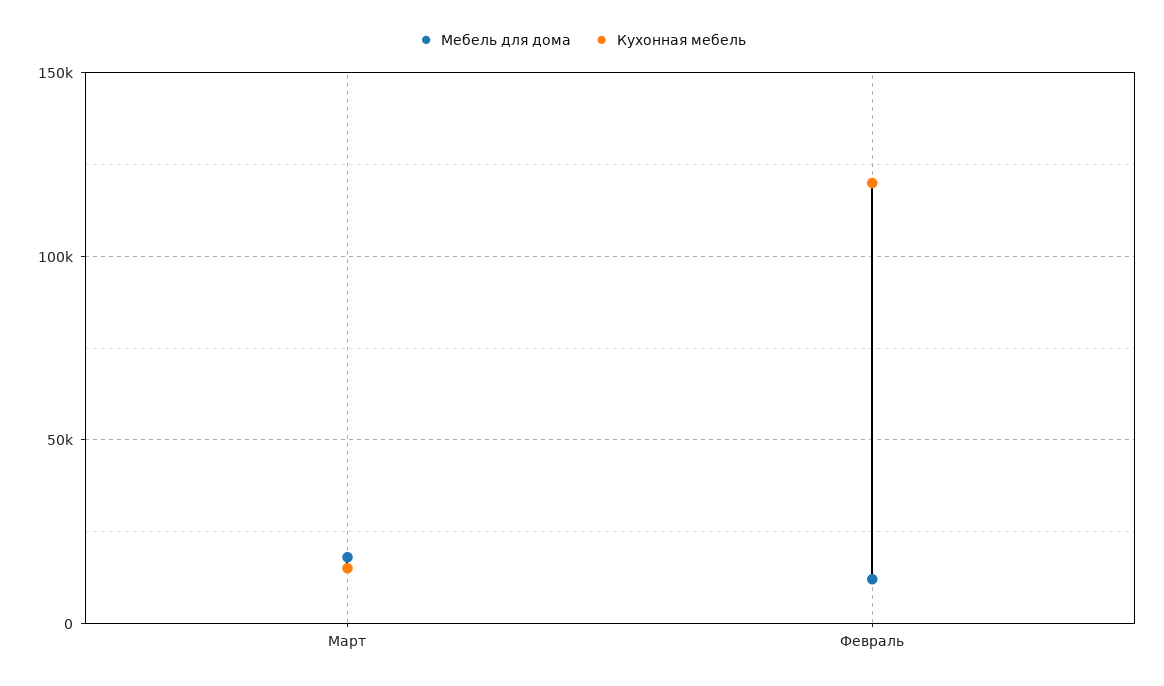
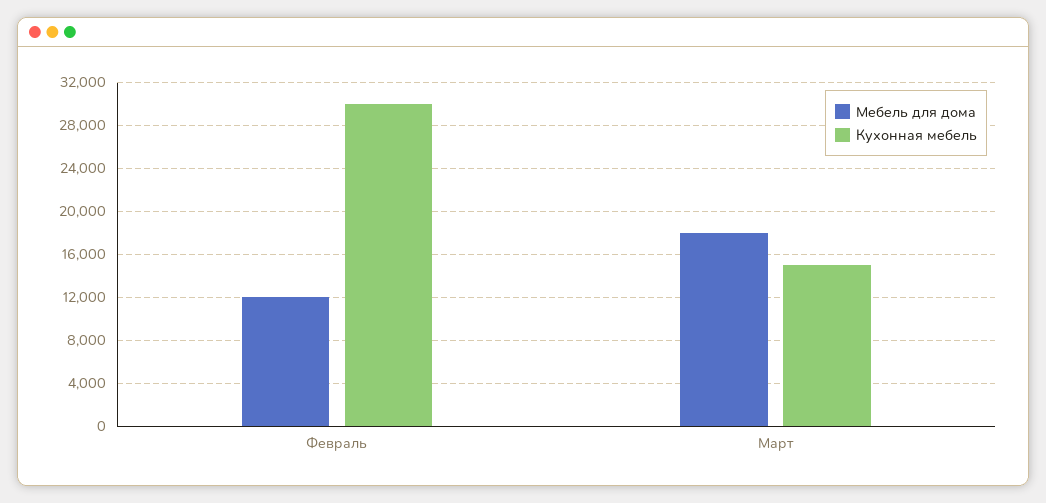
Кухонная мебель, Февраль: 120000 -> 30000

